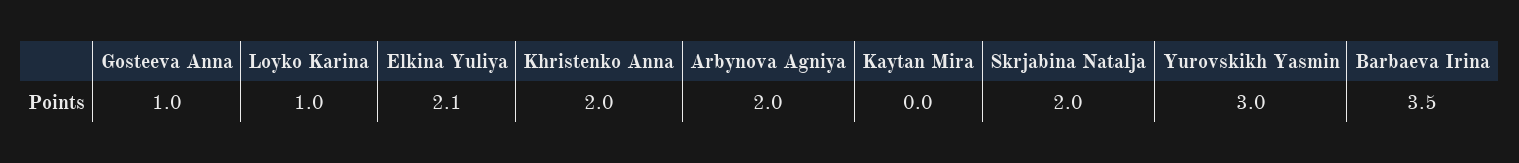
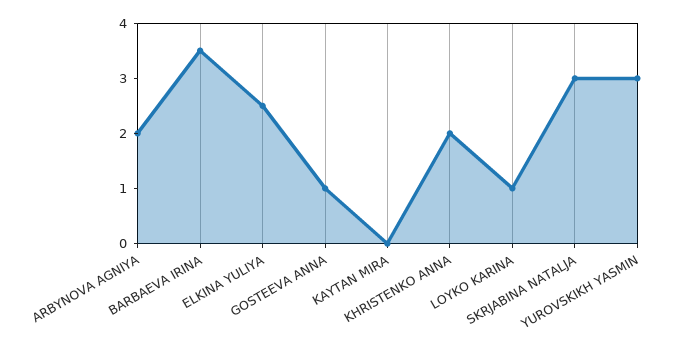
Elkina Yuliya: 2.1 -> 2.5
Skrjabina Natalja: 2 -> 3

